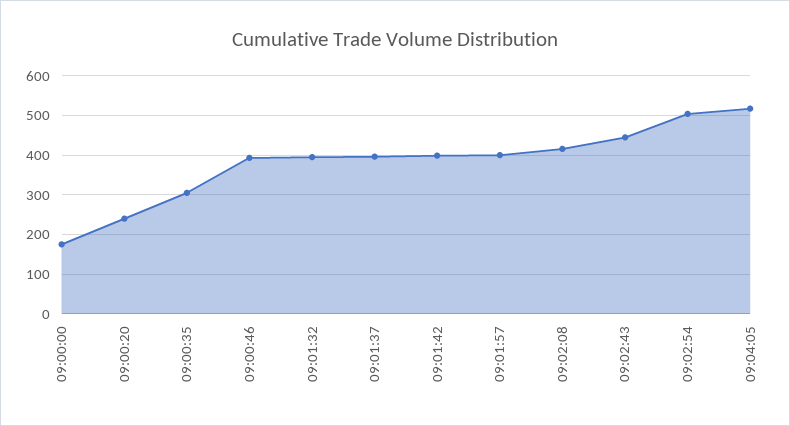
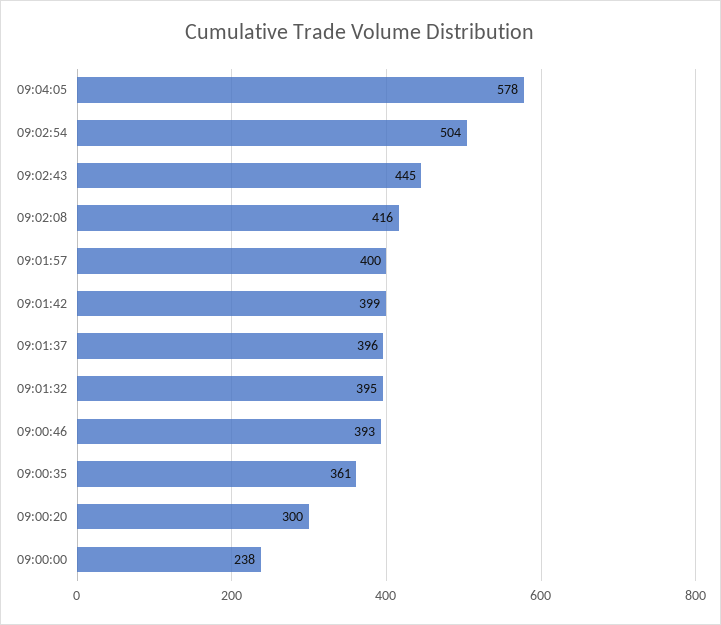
09:00:00: 180 -> 238
09:00:20: 240 -> 300
09:00:35: 300 -> 361
09:04:05: 520 -> 578

